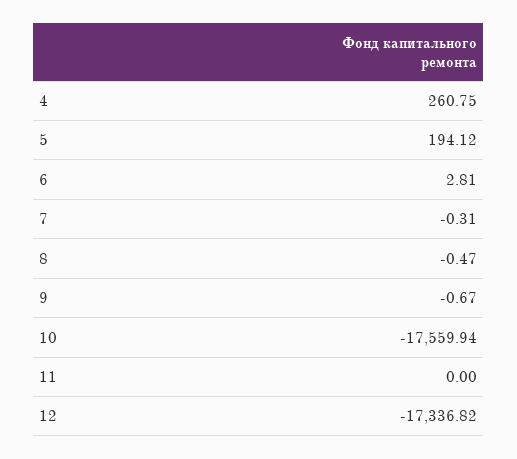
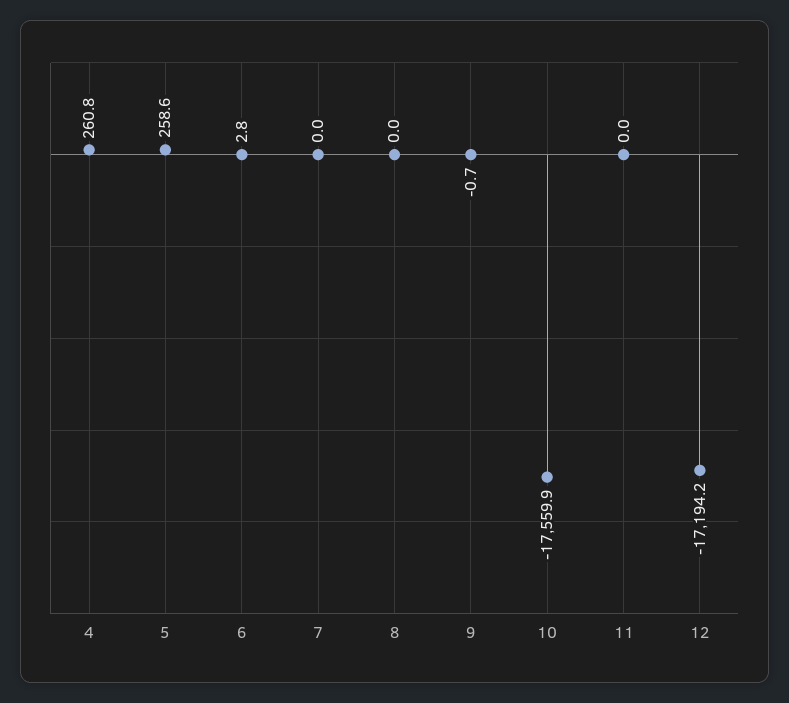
5: 194.12 -> 258.6
7: -0.31 -> 0
8: -0.47 -> 0
12: -17336.82 -> -17194.2

